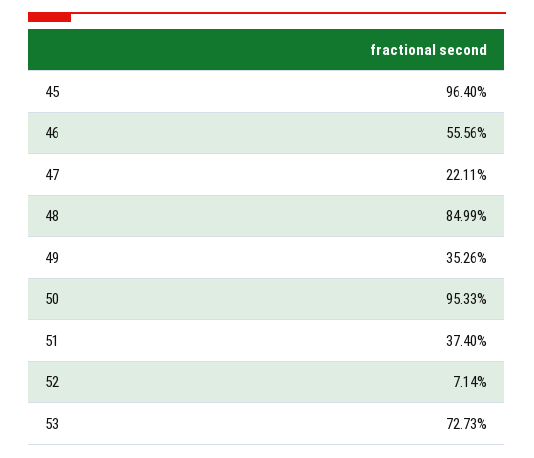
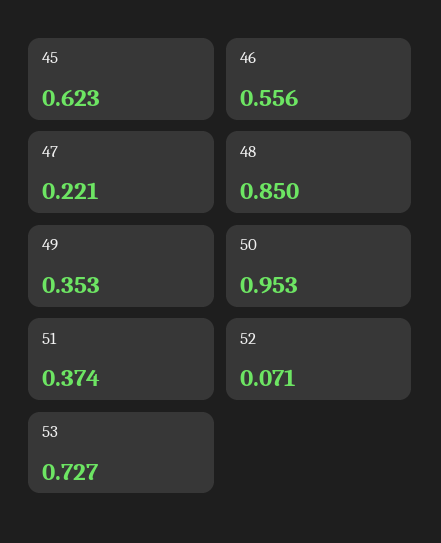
45: 0.964 -> 0.623

